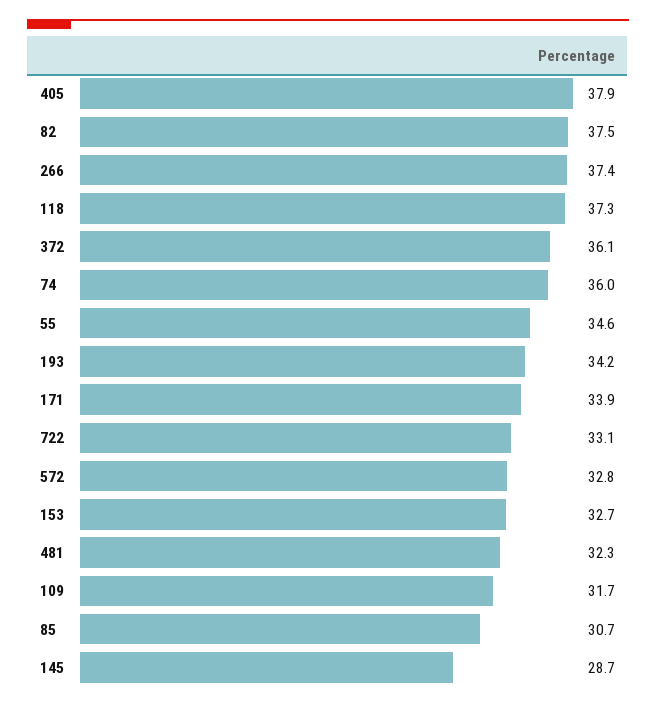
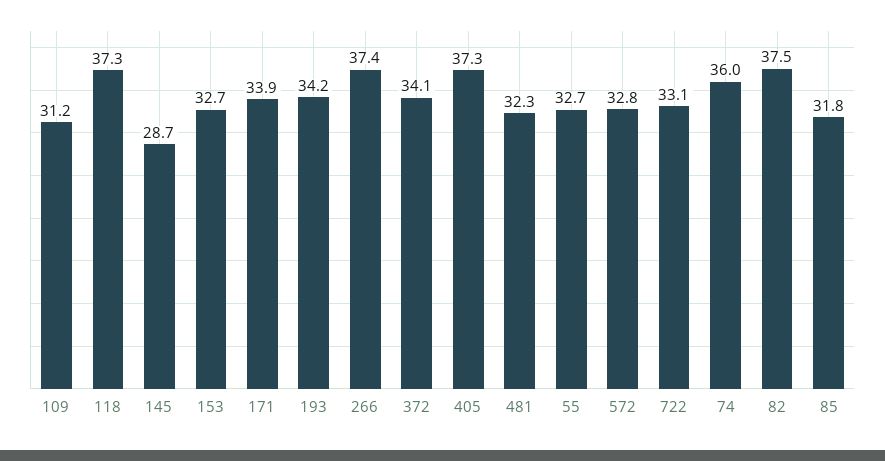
405: 37.9 -> 37.3
372: 36.1 -> 34.1
55: 34.6 -> 32.7
109: 31.7 -> 31.2
85: 30.7 -> 31.8

